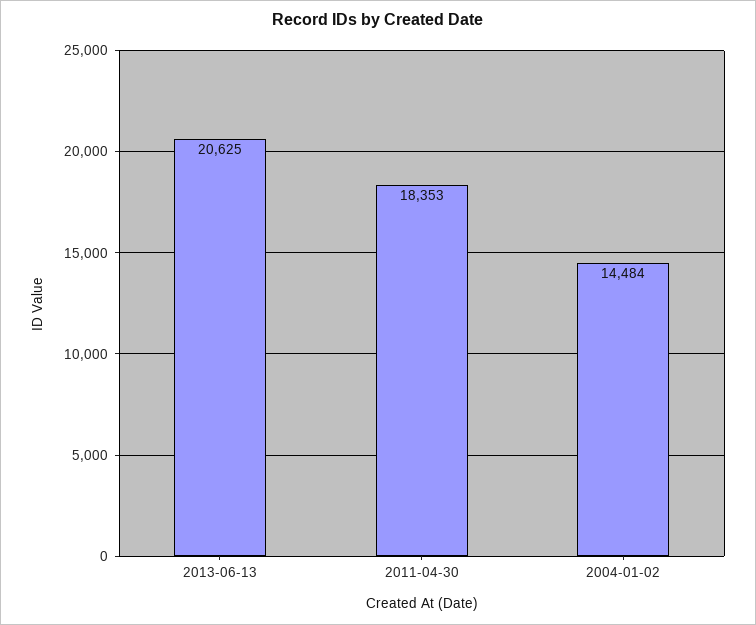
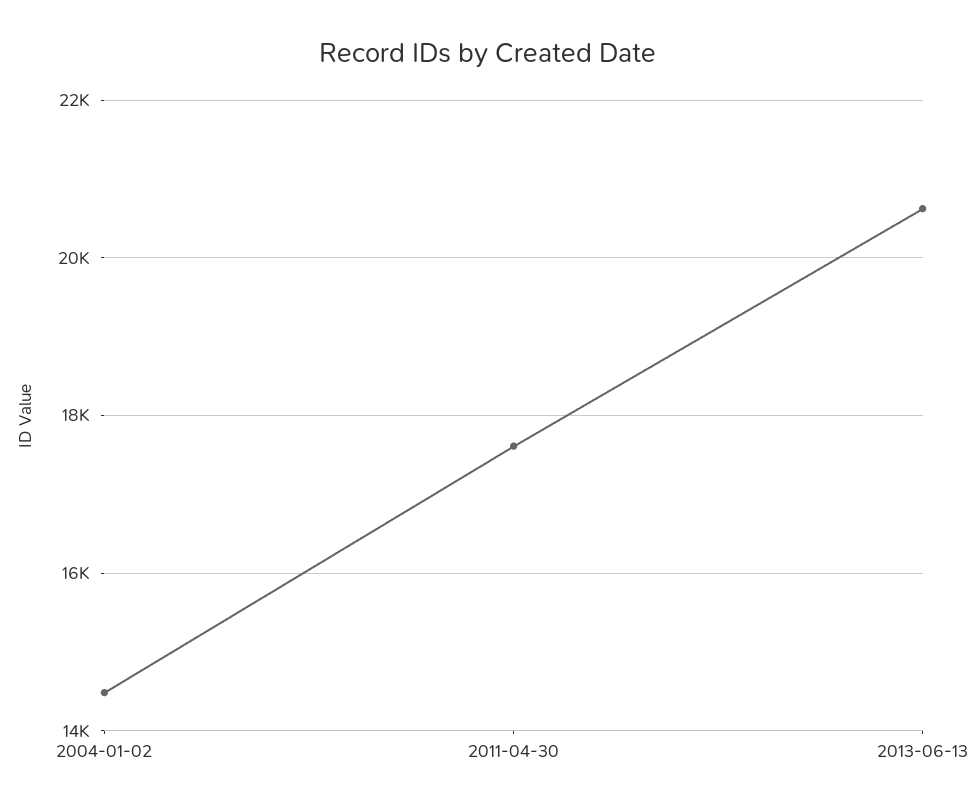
2011-04-30: 18353 -> 17600

